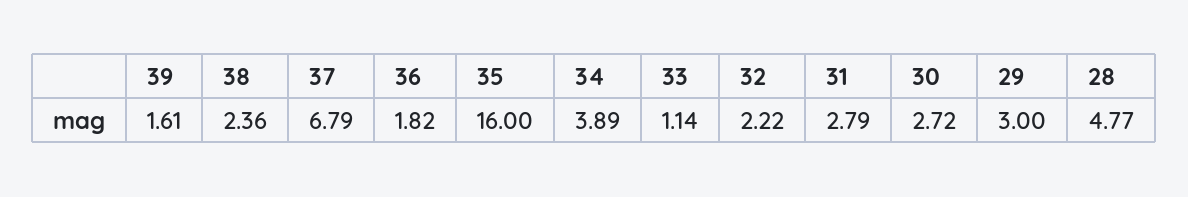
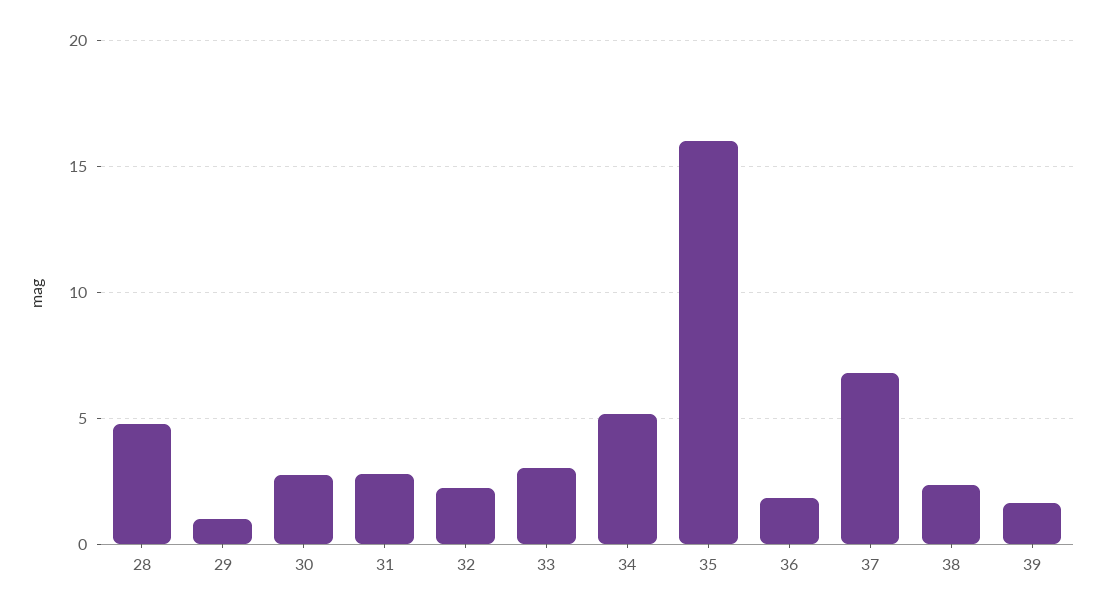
34: 3.89 -> 5
33: 1.14 -> 3
29: 3 -> 1

